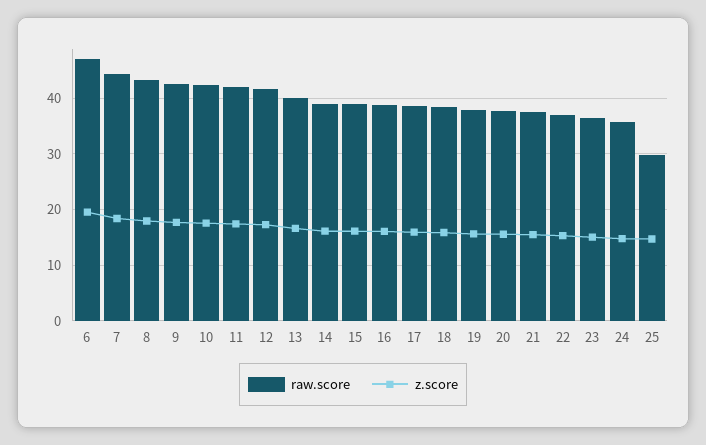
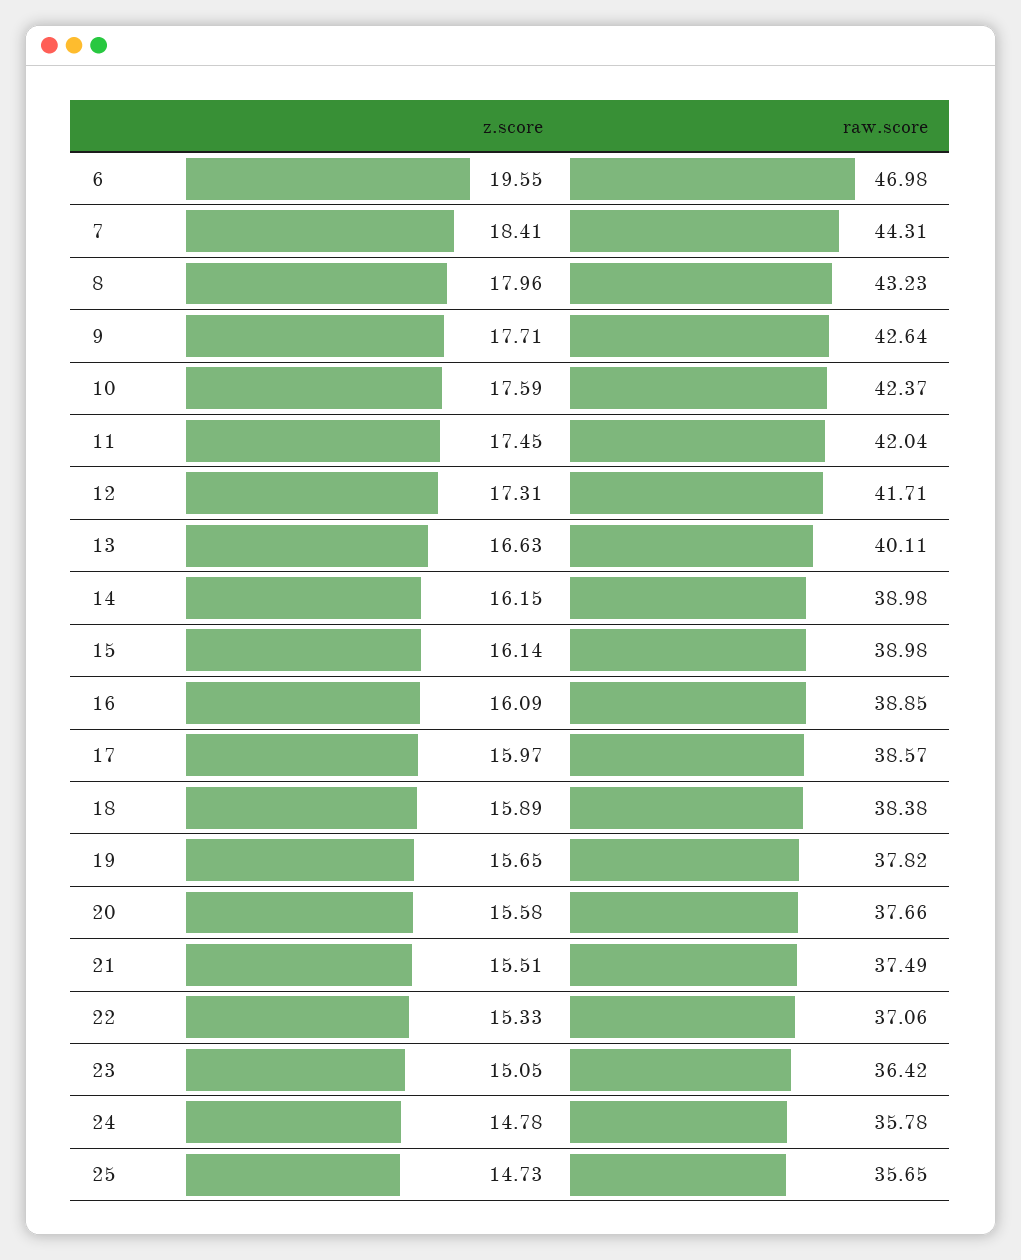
raw.score, 25: 30 -> 35.65

